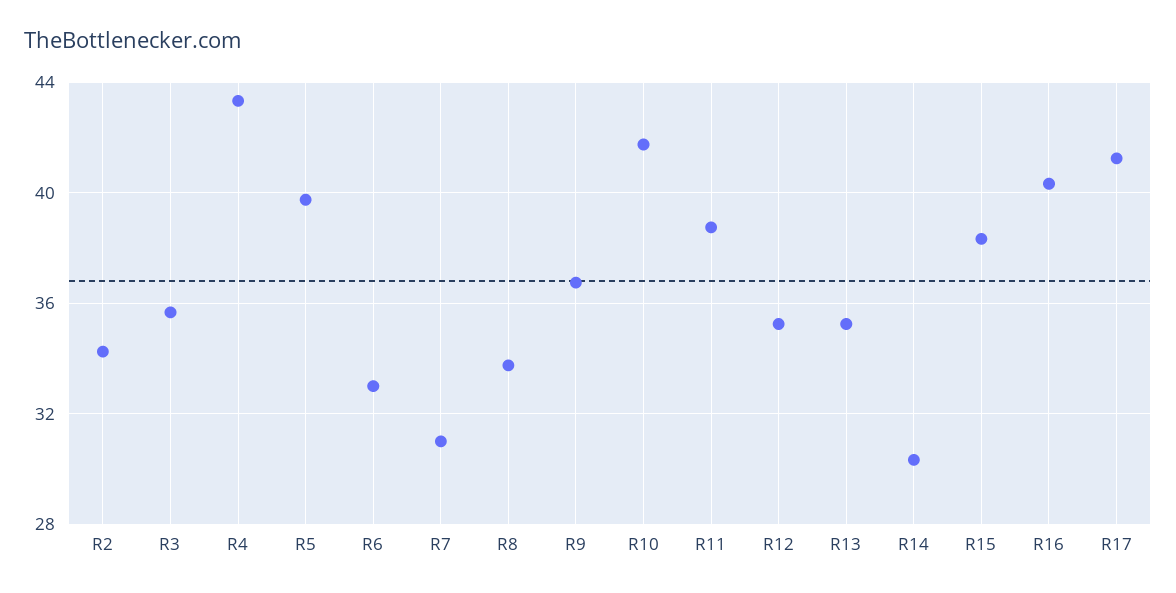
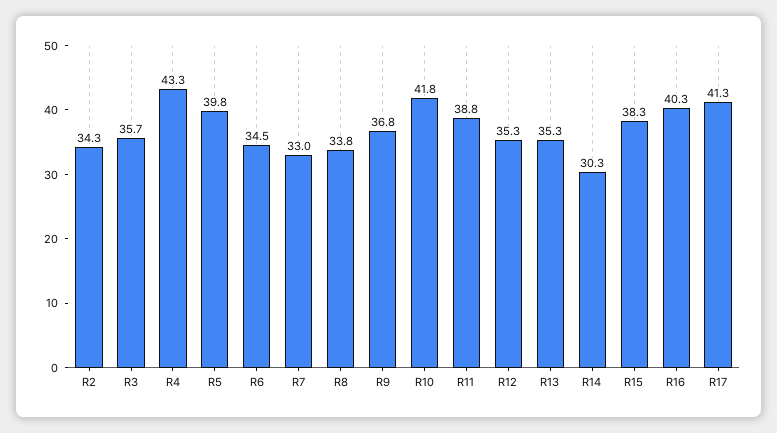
R6: 33 -> 34.5
R7: 31 -> 33

